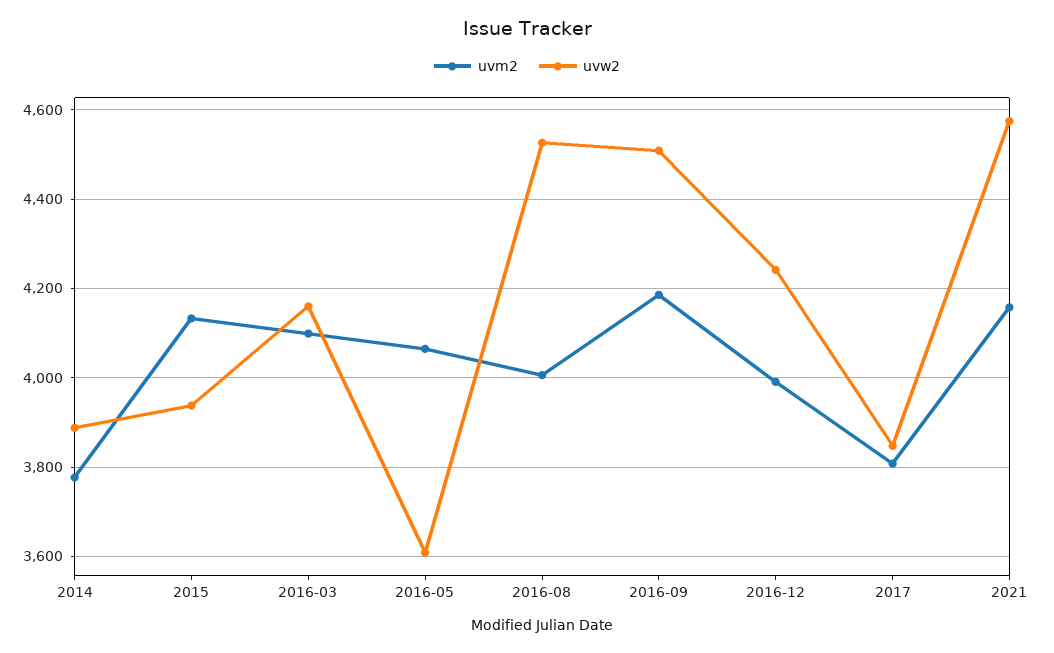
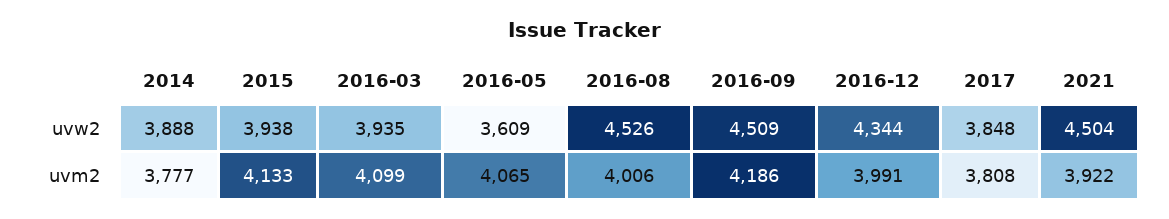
uvw2, 2016-03: 4160 -> 3935
uvw2, 2016-12: 4240 -> 4344
uvm2, 2021: 4160 -> 3922
uvw2, 2021: 4580 -> 4504

